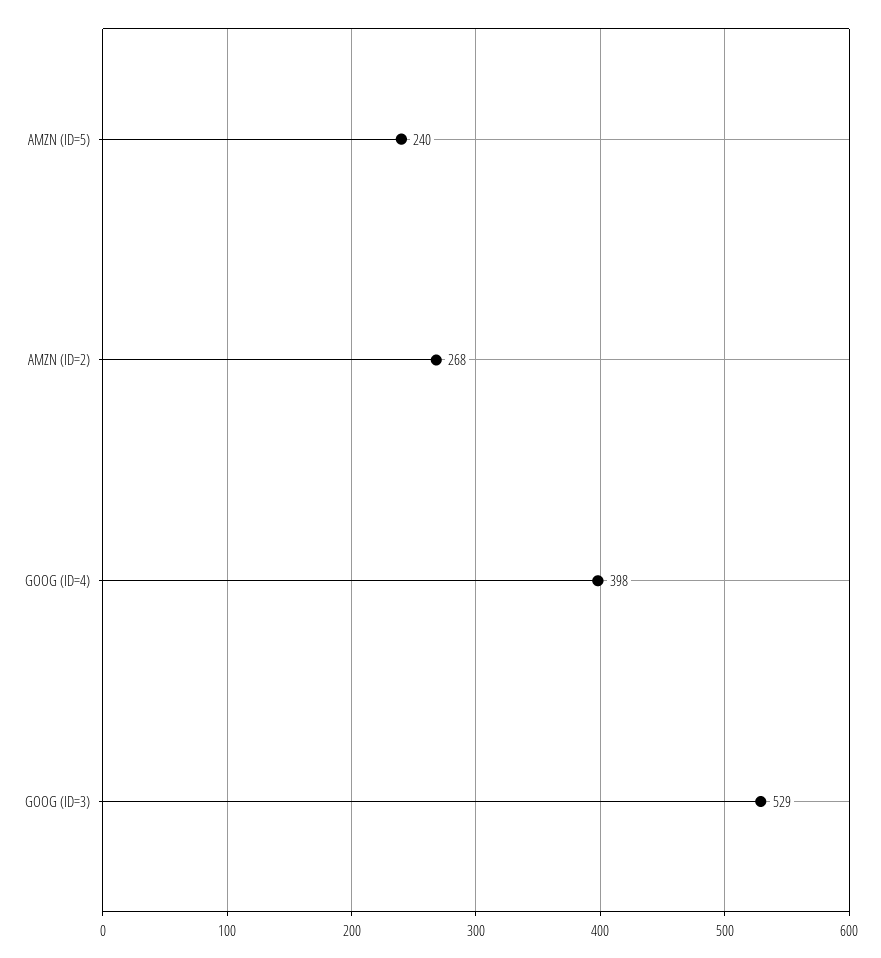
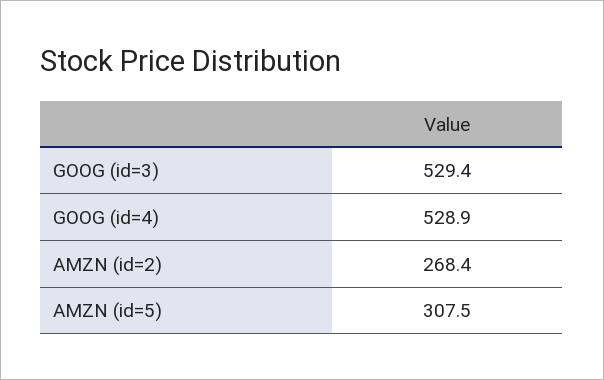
AMZN (ID=5): 240 -> 307.5
GOOG (ID=4): 398 -> 528.9

